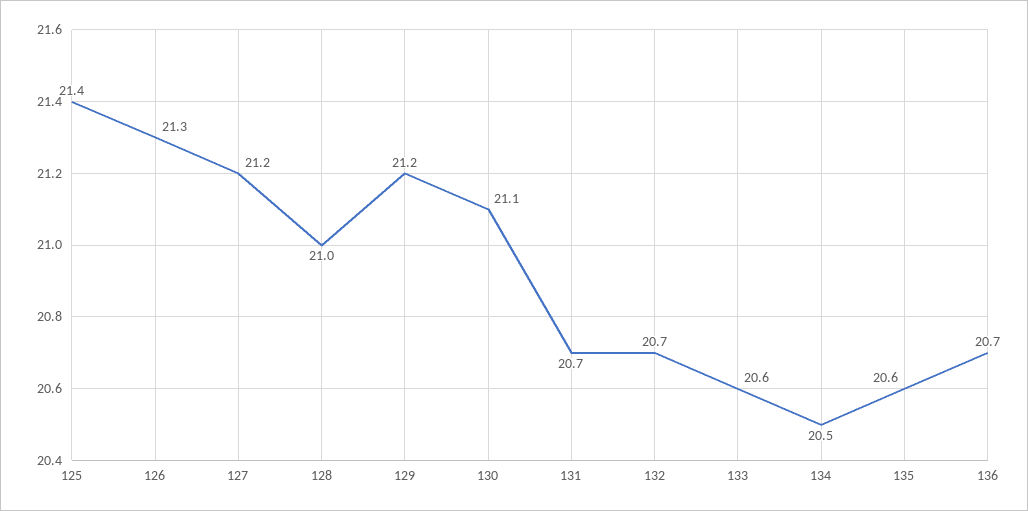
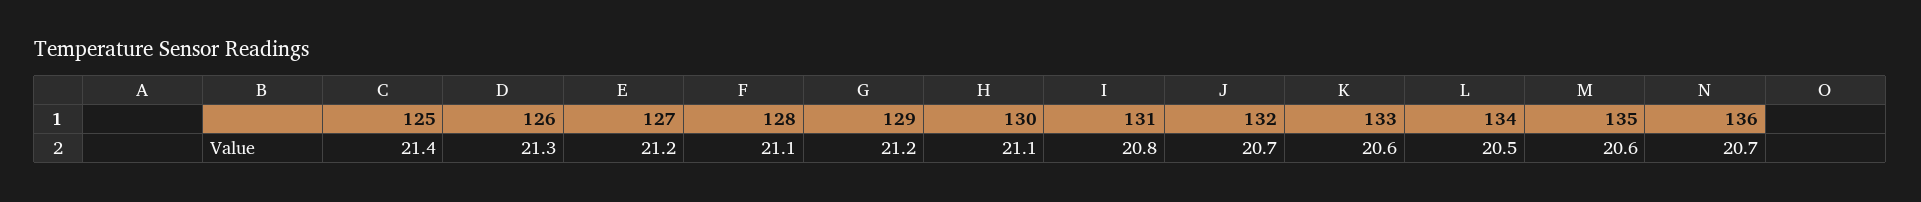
128: 21 -> 21.1
131: 20.7 -> 20.8

